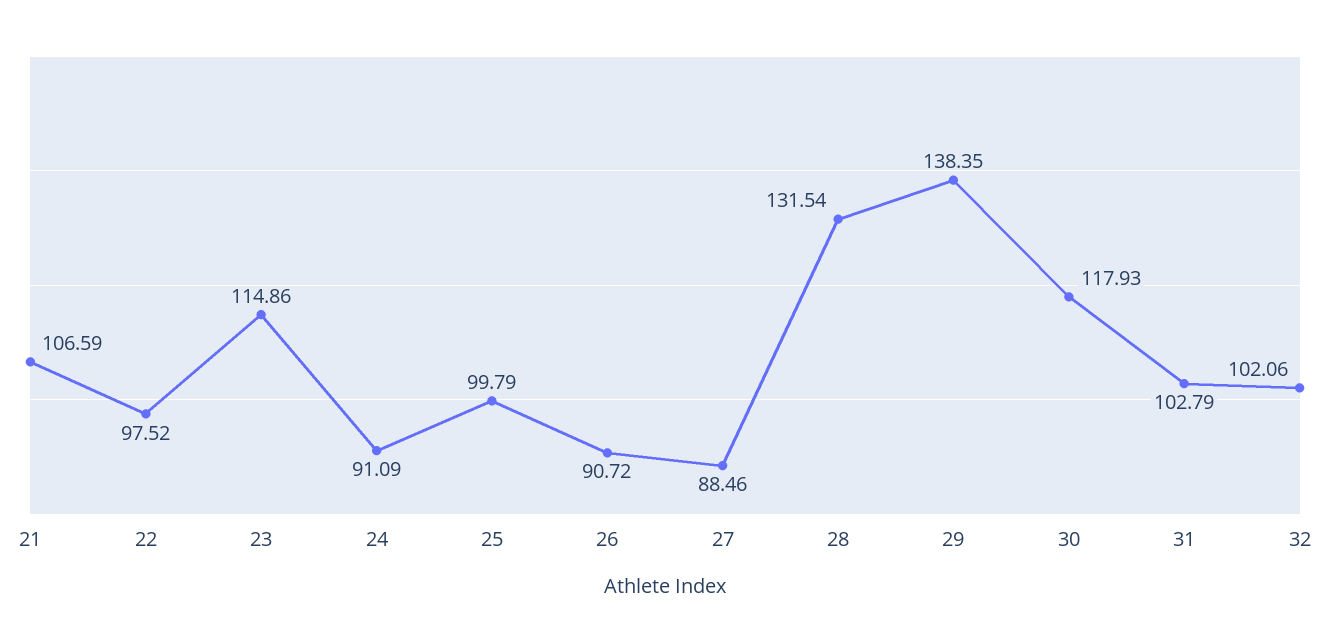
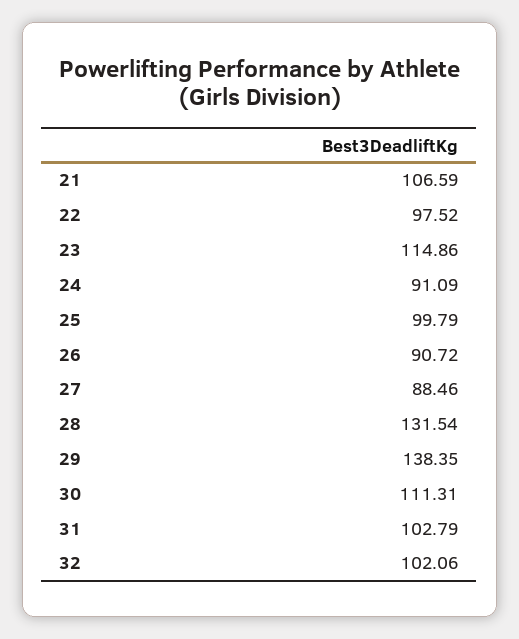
30: 117.93 -> 111.31

